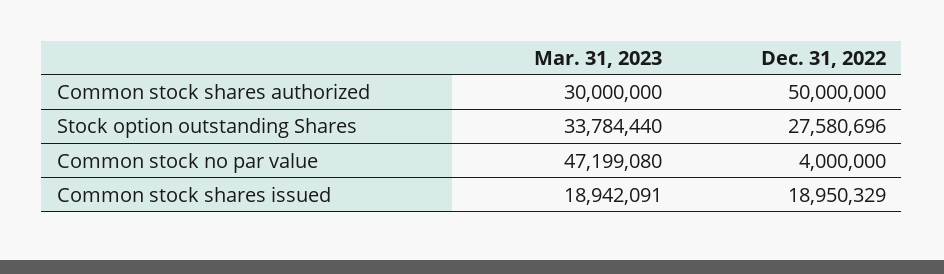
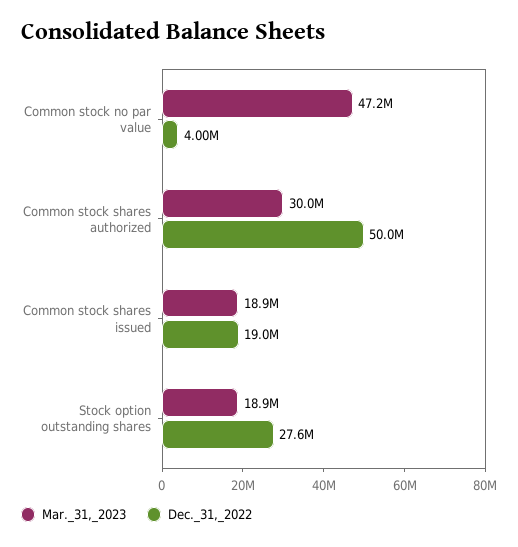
Mar. 31, 2023, Stock option outstanding Shares: 33784440 -> 18900000

